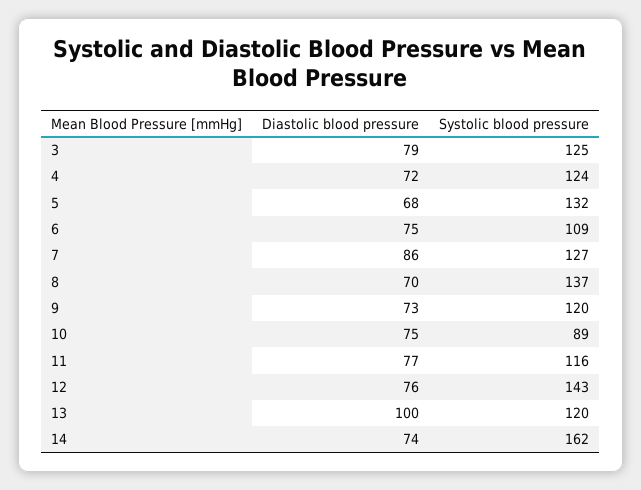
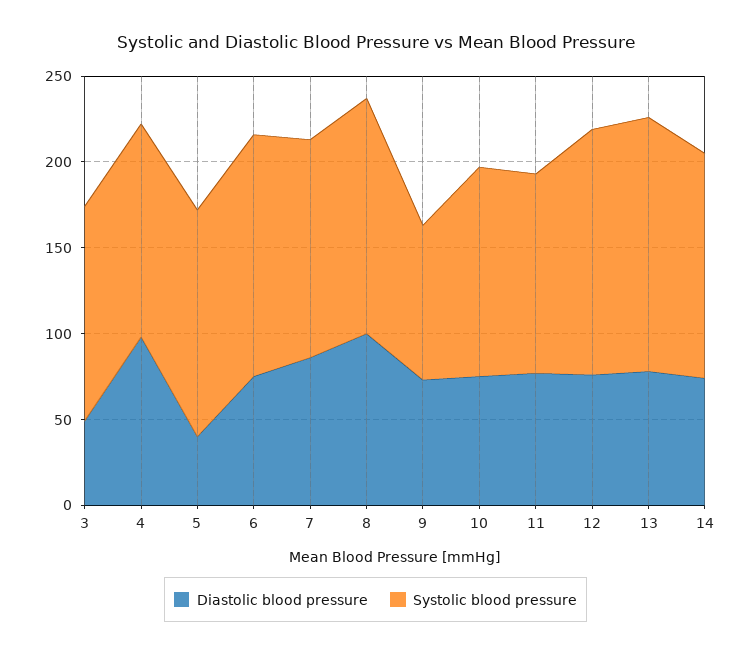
Diastolic blood pressure, 3: 79 -> 50
Diastolic blood pressure, 4: 72 -> 100
Diastolic blood pressure, 5: 68 -> 40
Systolic blood pressure, 6: 109 -> 140
Diastolic blood pressure, 8: 70 -> 100
Systolic blood pressure, 9: 120 -> 90
Systolic blood pressure, 10: 89 -> 120
Diastolic blood pressure, 13: 100 -> 80
Systolic blood pressure, 13: 120 -> 150
Systolic blood pressure, 14: 162 -> 130

